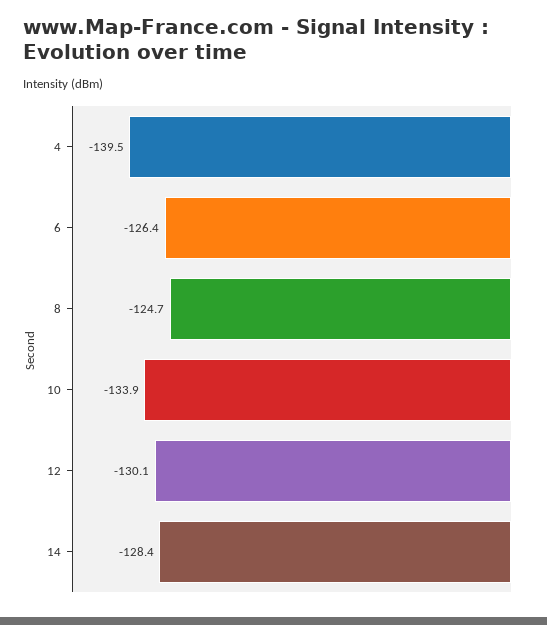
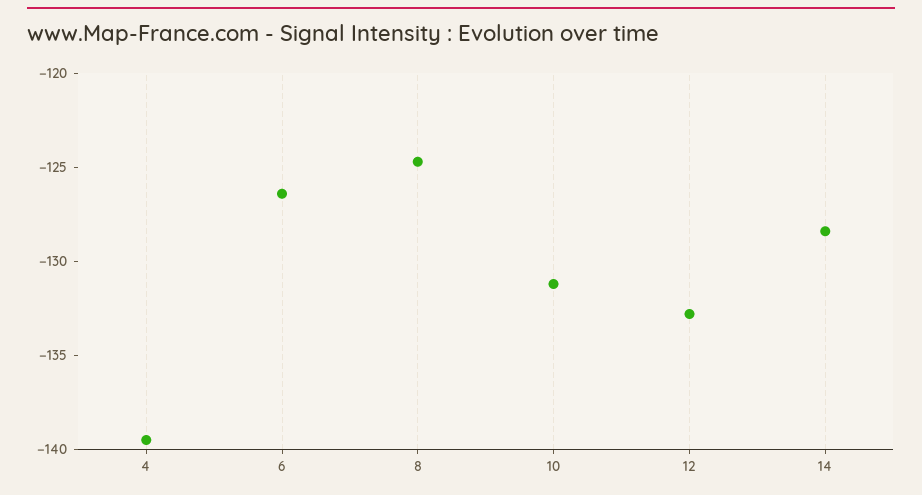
10: -133.9 -> -131
12: -130.1 -> -133

